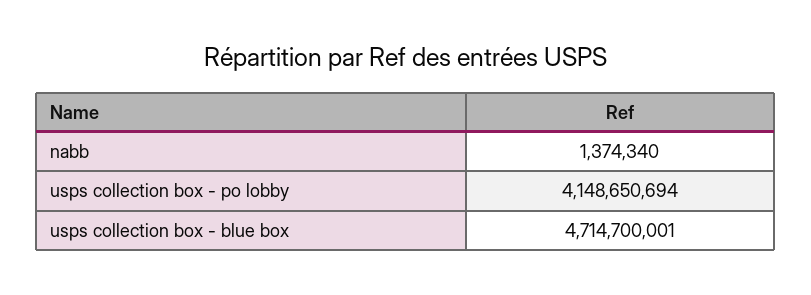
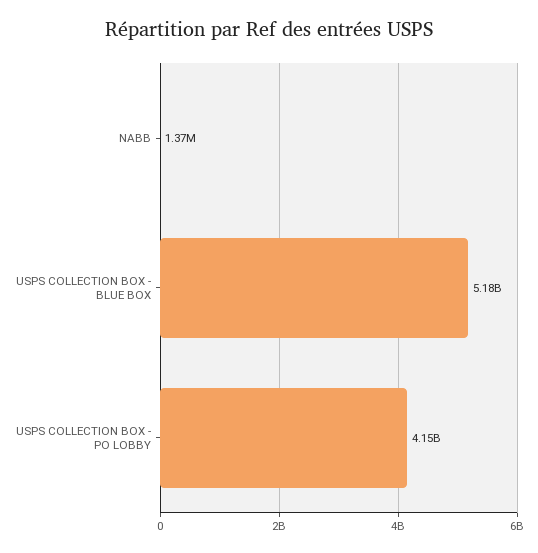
usps collection box - blue box: 4714700001 -> 5180000000

